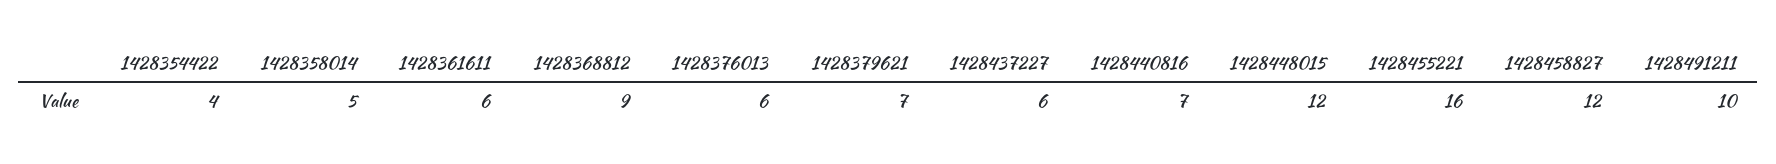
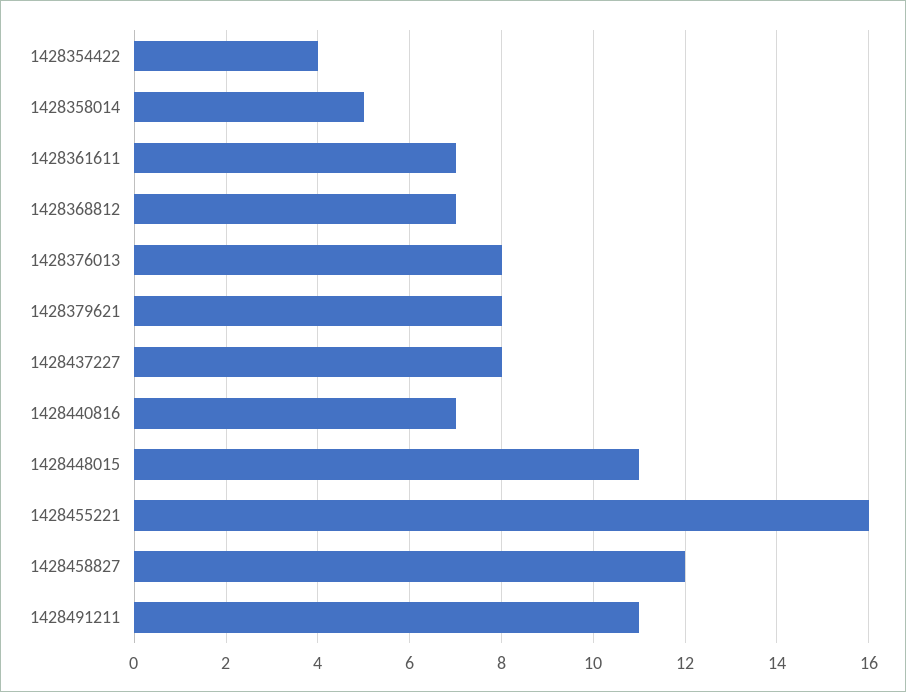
1428361611: 6 -> 7
1428368812: 9 -> 7
1428376013: 6 -> 8
1428379621: 7 -> 8
1428437227: 6 -> 8
1428448015: 12 -> 11
1428491211: 10 -> 11

